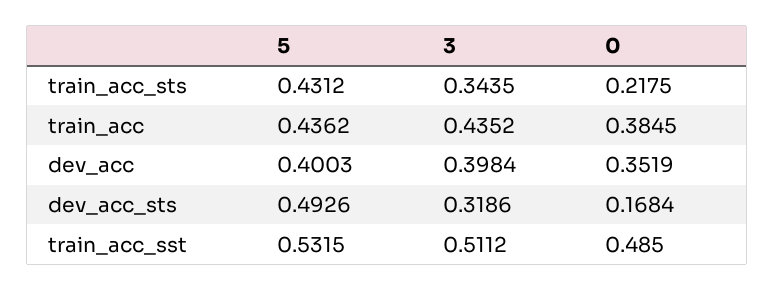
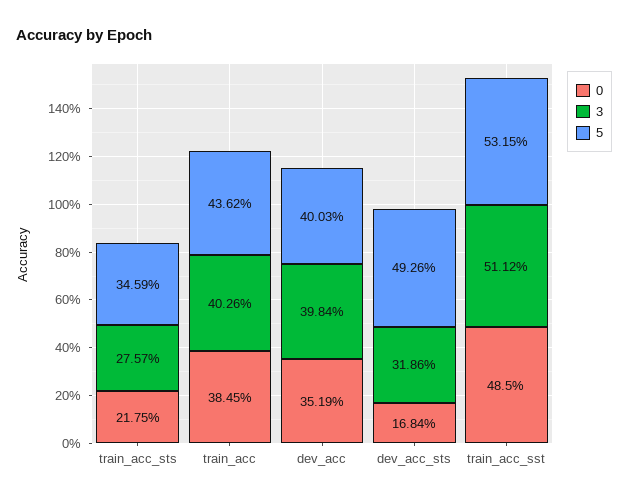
5, train_acc_sts: 0.4312 -> 0.3459
3, train_acc_sts: 0.3435 -> 0.2757
3, train_acc: 0.4352 -> 0.4026

